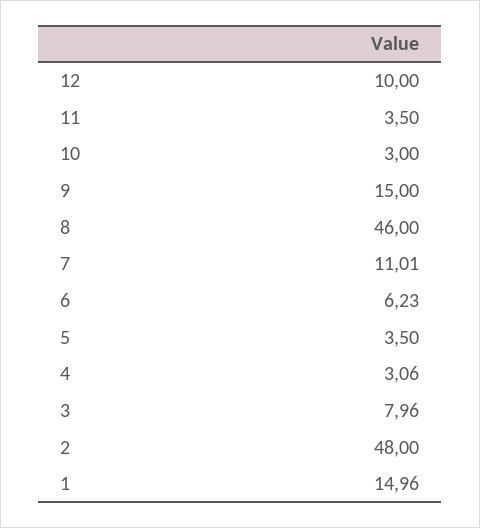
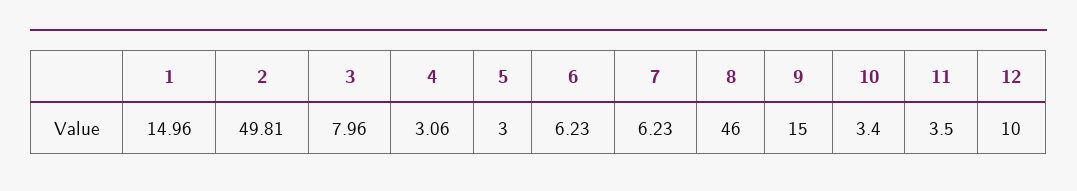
10: 3 -> 3.4
7: 11.01 -> 6.23
5: 3.5 -> 3
2: 48 -> 49.81

